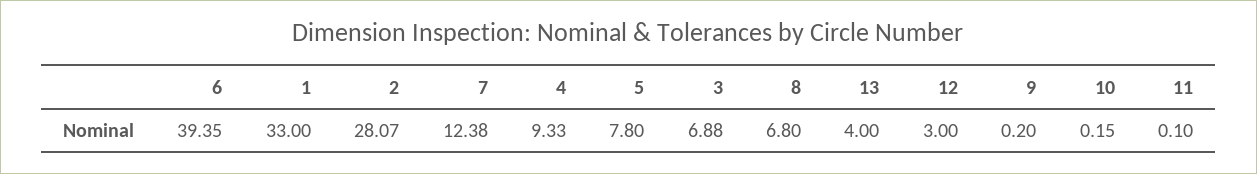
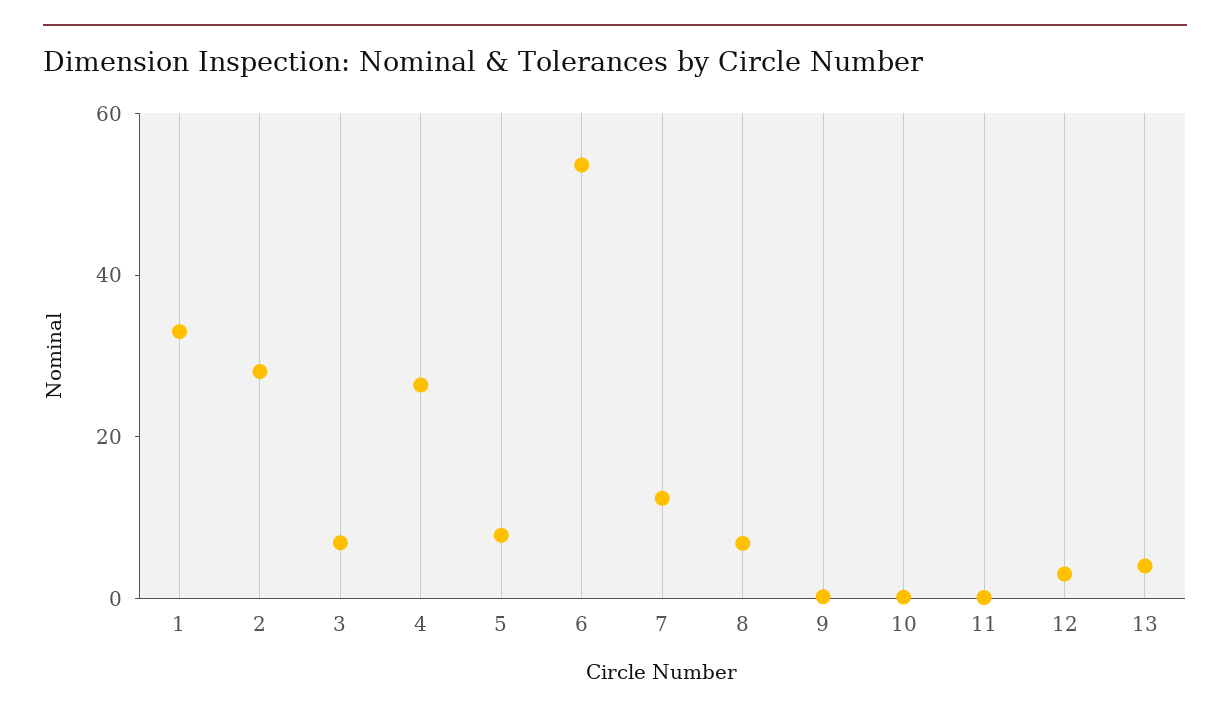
6: 39.35 -> 55
4: 9.33 -> 25

